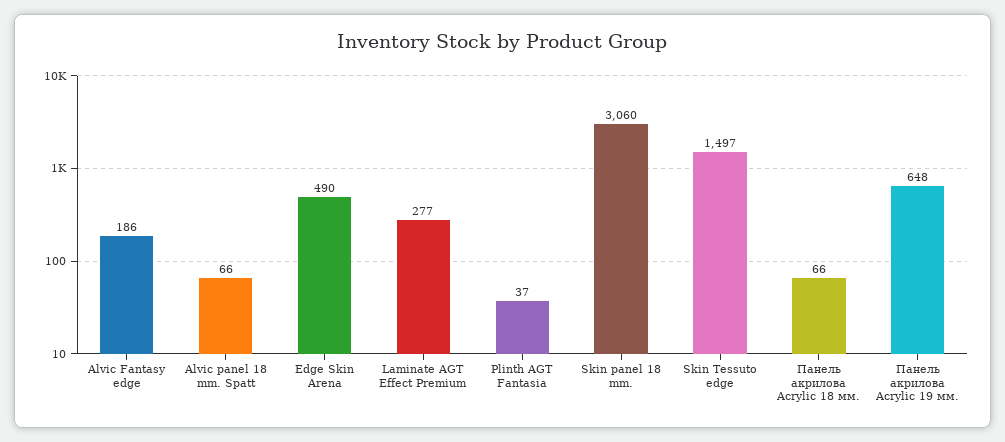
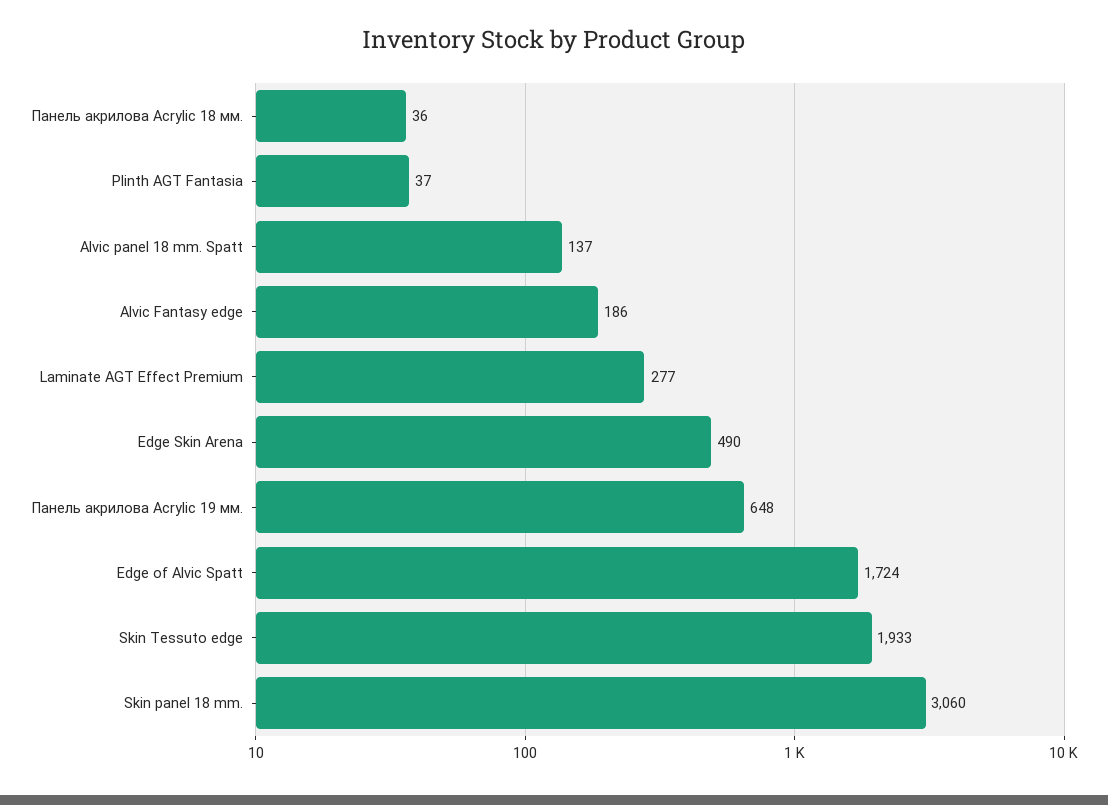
Alvic panel 18 mm. Spatt: 66 -> 137
Skin Tessuto edge: 1497 -> 1933
Панель акрилова Acrylic 18 мм.: 66 -> 36
Edge of Alvic Spatt: none -> 1724

